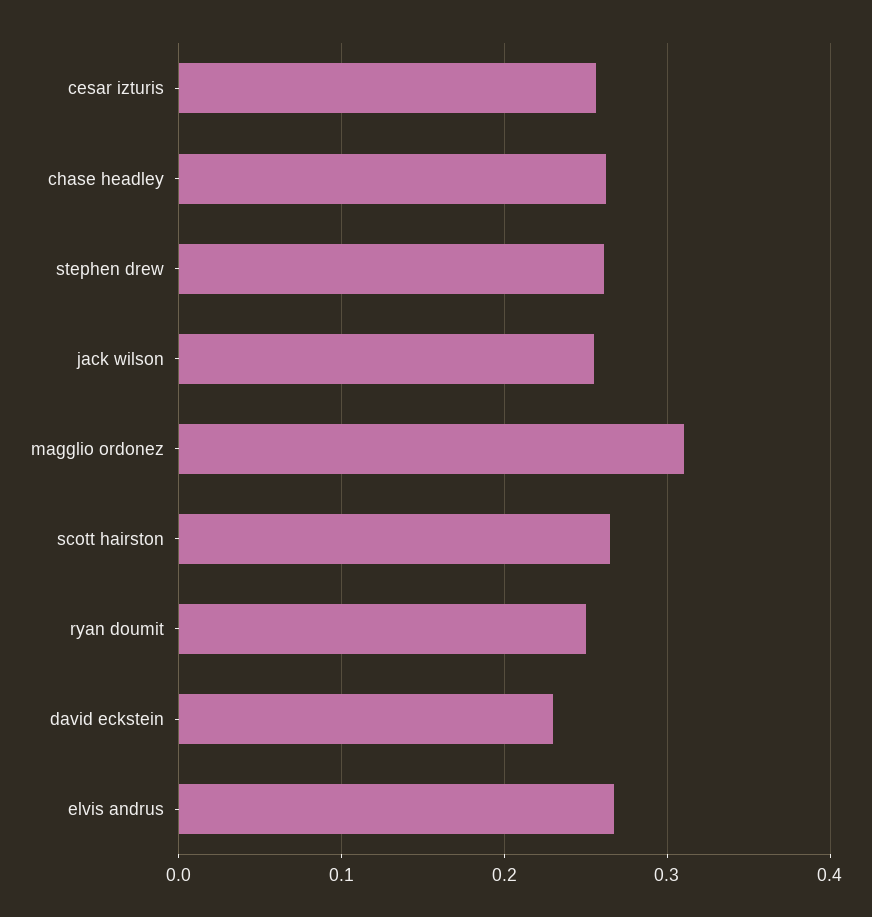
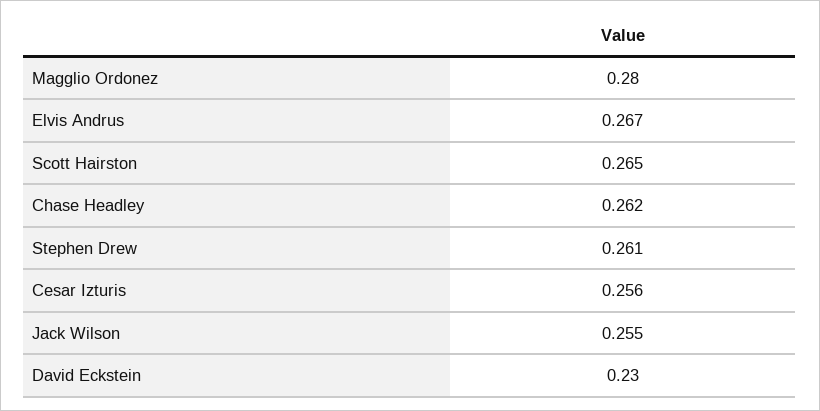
magglio ordonez: 0.31 -> 0.28
ryan doumit: 0.25 -> none

